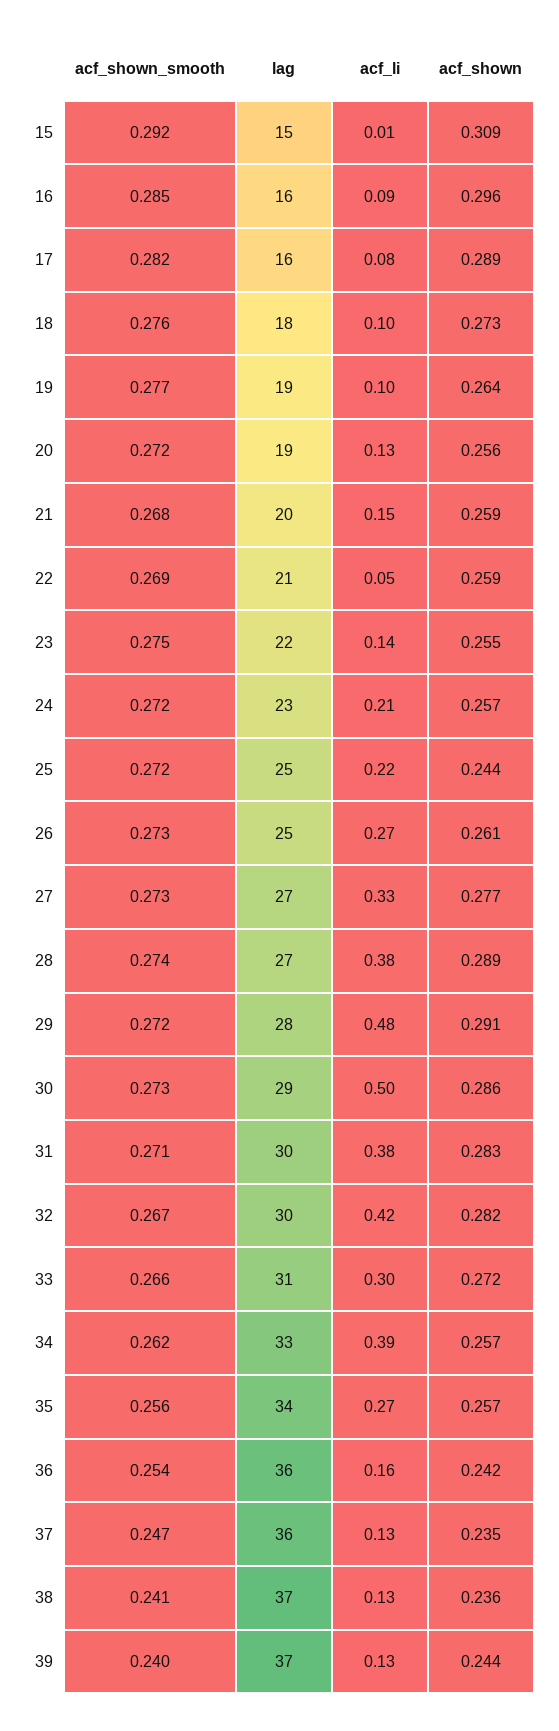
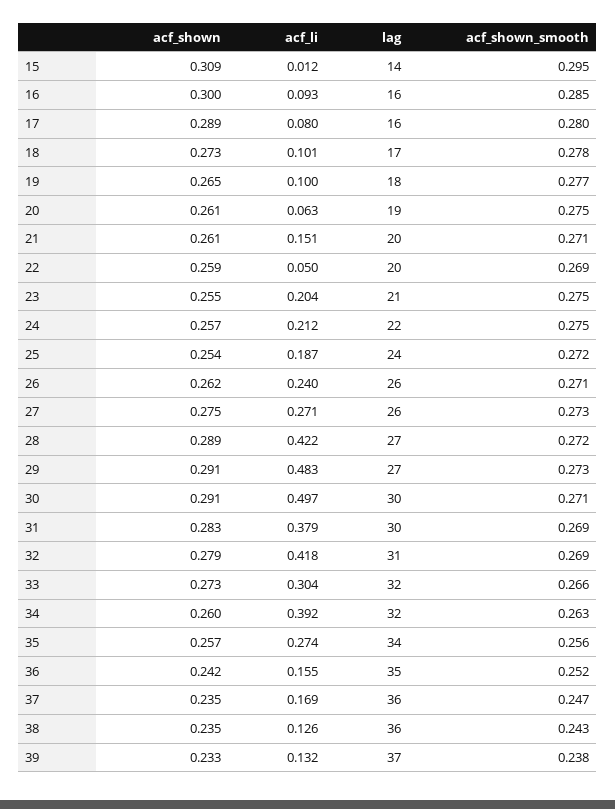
acf_shown_smooth, 15: 0.292 -> 0.295
lag, 15: 15 -> 14
acf_shown, 16: 0.296 -> 0.3
acf_shown_smooth, 17: 0.282 -> 0.28
acf_shown_smooth, 18: 0.276 -> 0.278
lag, 18: 18 -> 17
lag, 19: 19 -> 18
acf_shown, 19: 0.264 -> 0.265
acf_shown_smooth, 20: 0.272 -> 0.275
acf_li, 20: 0.13 -> 0.063
acf_shown, 20: 0.256 -> 0.261
acf_shown_smooth, 21: 0.268 -> 0.271
acf_shown, 21: 0.259 -> 0.261
lag, 22: 21 -> 20
lag, 23: 22 -> 21
acf_li, 23: 0.14 -> 0.204
acf_shown_smooth, 24: 0.272 -> 0.275
lag, 24: 23 -> 22
lag, 25: 25 -> 24
acf_li, 25: 0.22 -> 0.187
acf_shown, 25: 0.244 -> 0.254
acf_shown_smooth, 26: 0.273 -> 0.271
lag, 26: 25 -> 26
acf_li, 26: 0.27 -> 0.24
acf_shown, 26: 0.261 -> 0.262
lag, 27: 27 -> 26
acf_li, 27: 0.33 -> 0.271
acf_shown, 27: 0.277 -> 0.275
acf_shown_smooth, 28: 0.274 -> 0.272
acf_li, 28: 0.38 -> 0.422
acf_shown_smooth, 29: 0.272 -> 0.273
lag, 29: 28 -> 27
acf_shown_smooth, 30: 0.273 -> 0.271
lag, 30: 29 -> 30
acf_shown, 30: 0.286 -> 0.291
acf_shown_smooth, 31: 0.271 -> 0.269
acf_shown_smooth, 32: 0.267 -> 0.269
lag, 32: 30 -> 31
acf_shown, 32: 0.282 -> 0.279
lag, 33: 31 -> 32
acf_shown, 33: 0.272 -> 0.273
acf_shown_smooth, 34: 0.262 -> 0.263
lag, 34: 33 -> 32
acf_shown, 34: 0.257 -> 0.26
acf_shown_smooth, 36: 0.254 -> 0.252
lag, 36: 36 -> 35
acf_li, 37: 0.13 -> 0.169
acf_shown_smooth, 38: 0.241 -> 0.243
lag, 38: 37 -> 36
acf_shown, 38: 0.236 -> 0.235
acf_shown_smooth, 39: 0.24 -> 0.238
acf_shown, 39: 0.244 -> 0.233

